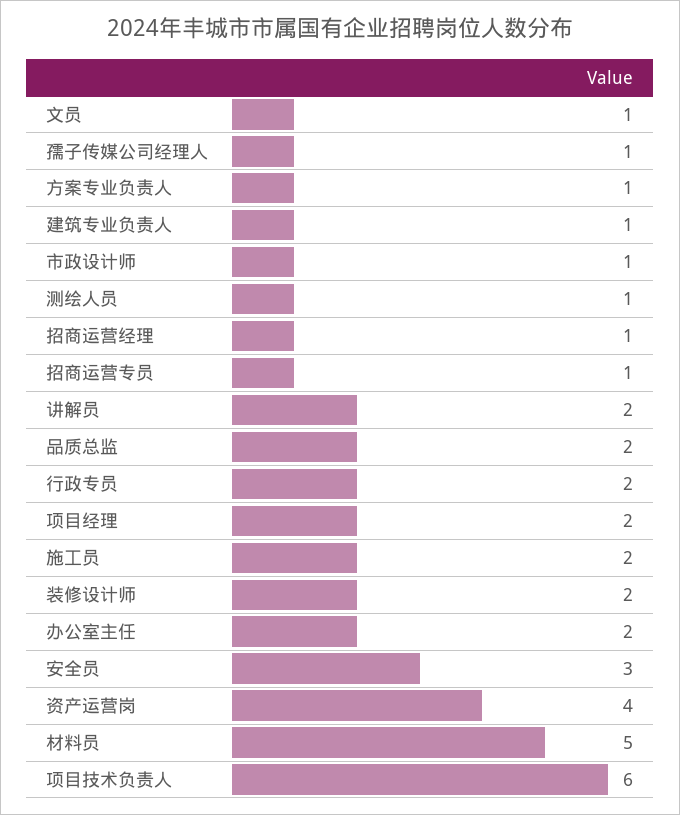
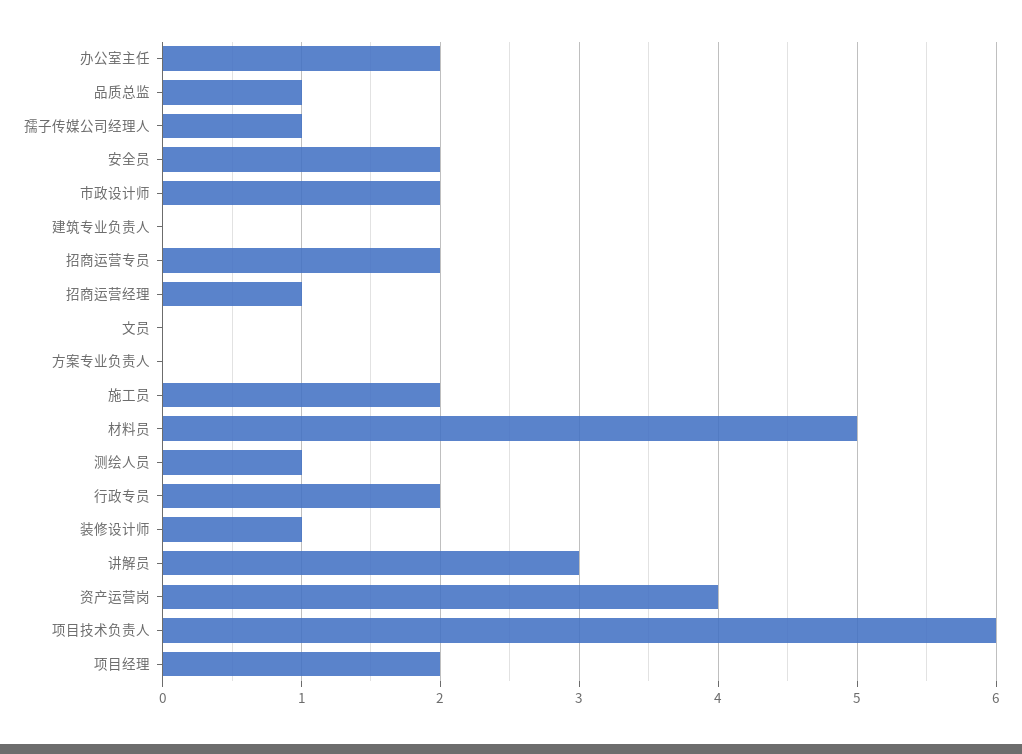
文员: 1 -> 0
方案专业负责人: 1 -> 0
建筑专业负责人: 1 -> 0
市政设计师: 1 -> 2
招商运营专员: 1 -> 2
讲解员: 2 -> 3
品质总监: 2 -> 1
装修设计师: 2 -> 1
安全员: 3 -> 2

